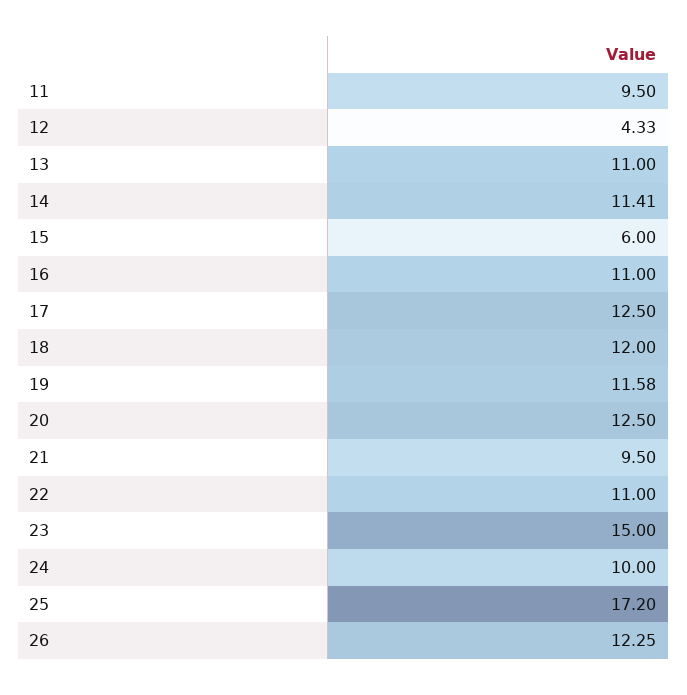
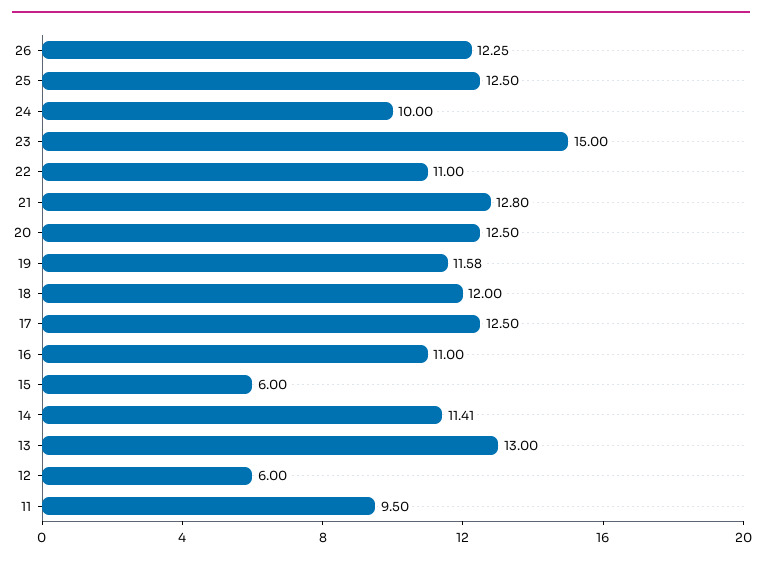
12: 4.33 -> 6
13: 11 -> 13
21: 9.5 -> 12.8
25: 17.2 -> 12.5

